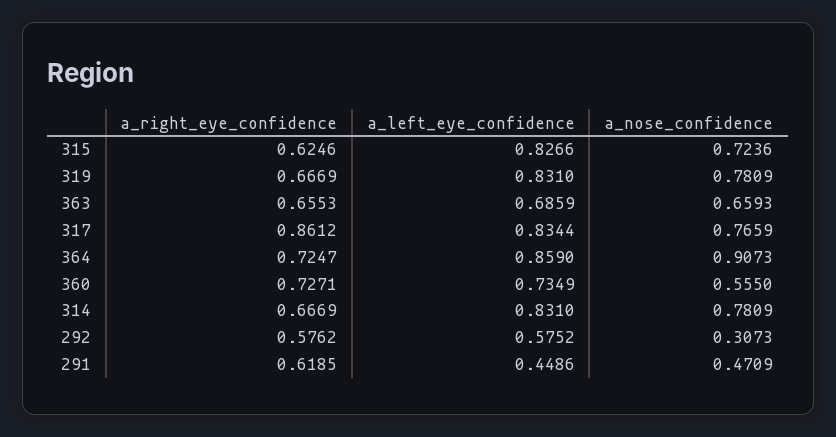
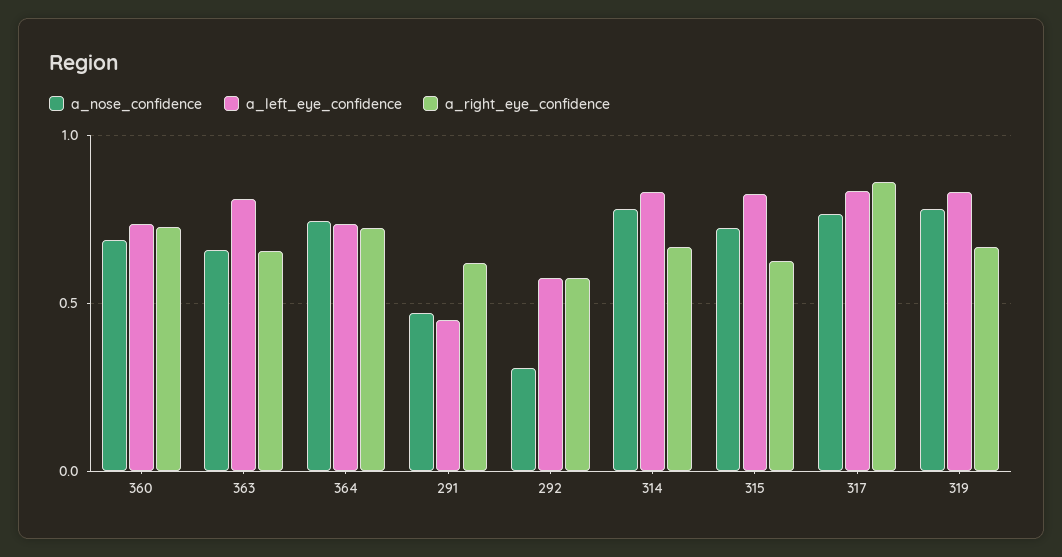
a_left_eye_confidence, 363: 0.6859 -> 0.8
a_left_eye_confidence, 364: 0.859 -> 0.75
a_nose_confidence, 364: 0.9073 -> 0.75
a_nose_confidence, 360: 0.555 -> 0.7

